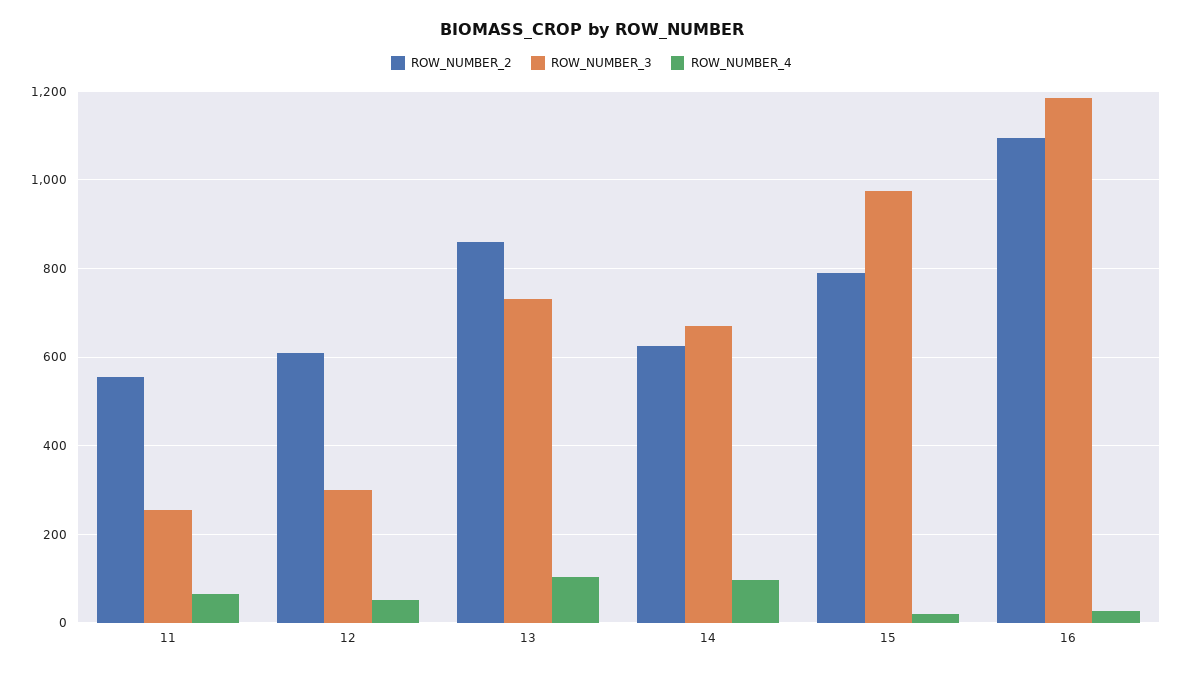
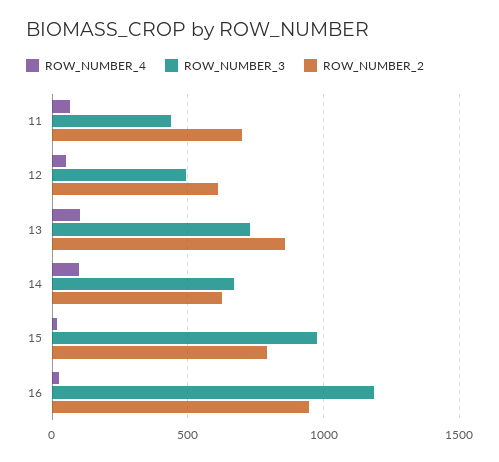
ROW_NUMBER_2, 11: 560 -> 700
ROW_NUMBER_3, 11: 260 -> 450
ROW_NUMBER_3, 12: 300 -> 500
ROW_NUMBER_2, 16: 1100 -> 950

